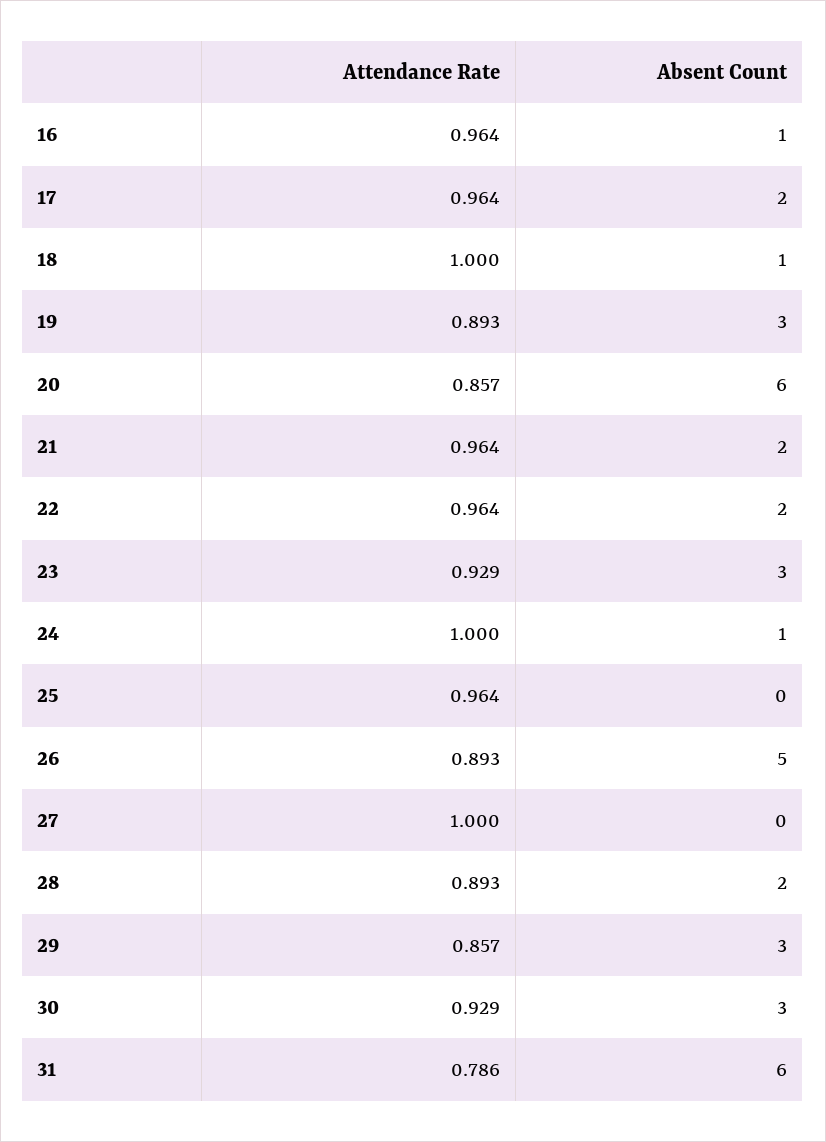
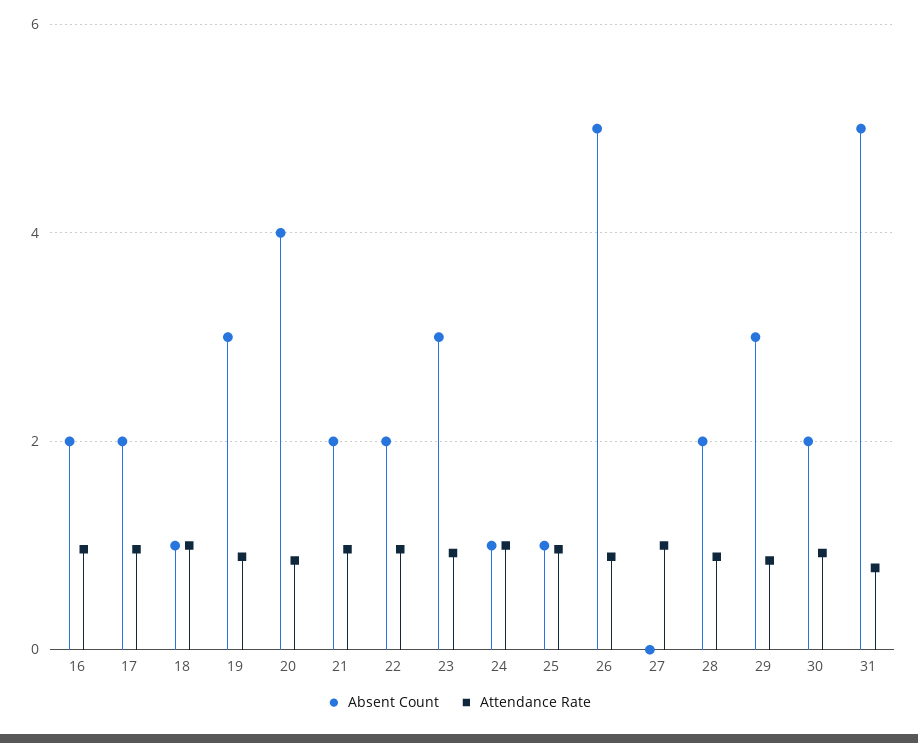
Absent Count, 16: 1 -> 2
Absent Count, 20: 6 -> 4
Absent Count, 25: 0 -> 1
Absent Count, 30: 3 -> 2
Absent Count, 31: 6 -> 5

